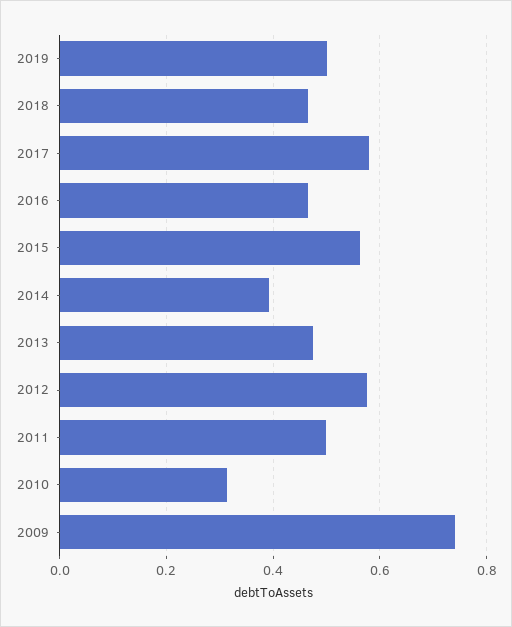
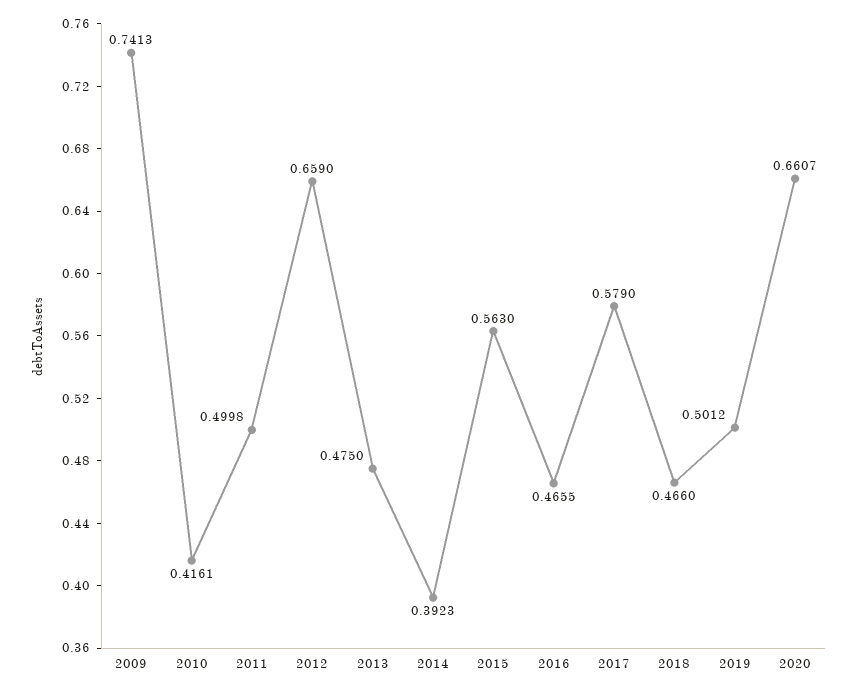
2012: 0.58 -> 0.659
2010: 0.32 -> 0.4161
2020: none -> 0.6607

